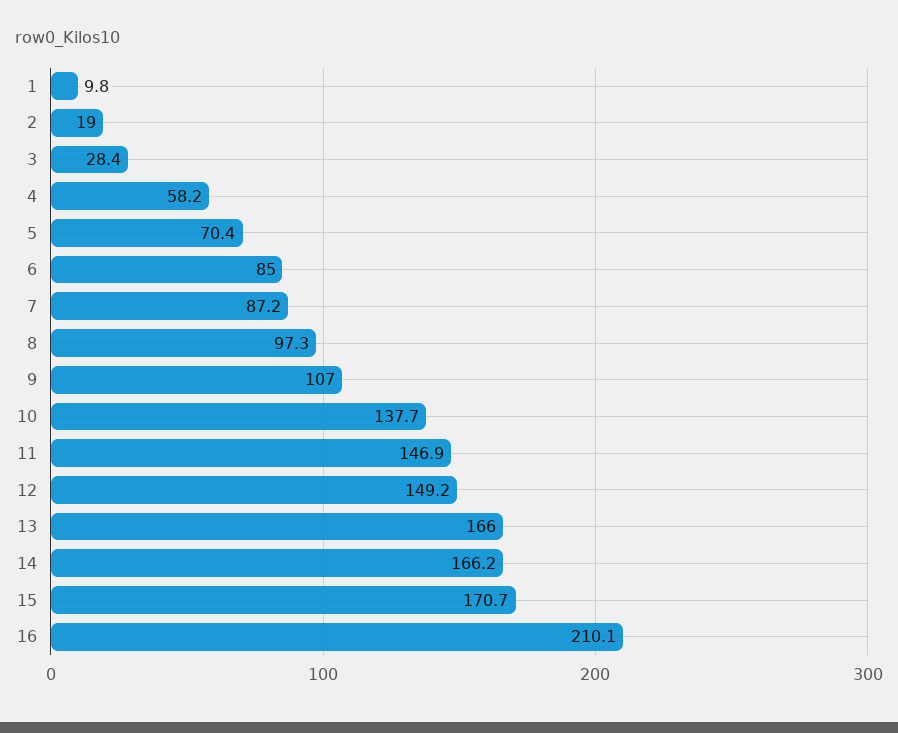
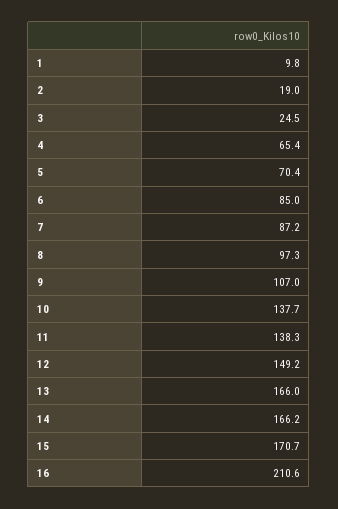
3: 28.4 -> 24.5
4: 58.2 -> 65.4
11: 146.9 -> 138.3
16: 210.1 -> 210.6

